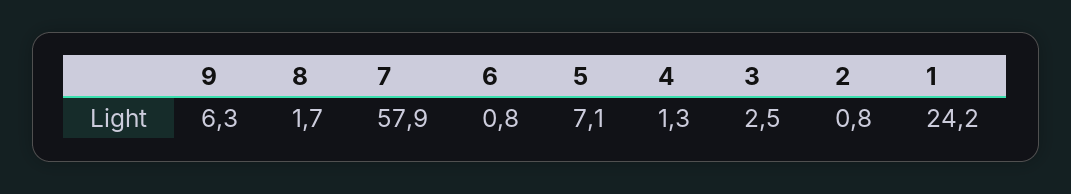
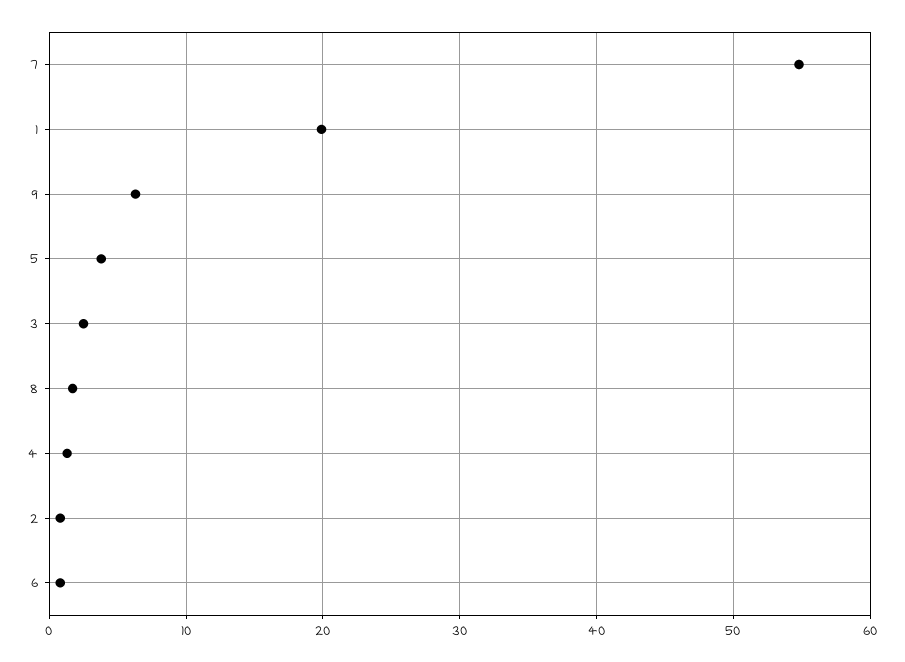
7: 57.9 -> 55
5: 7.1 -> 4
1: 24.2 -> 20

